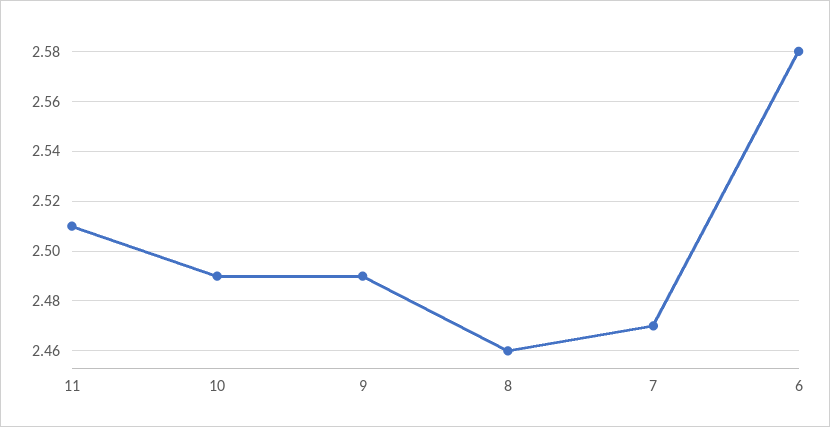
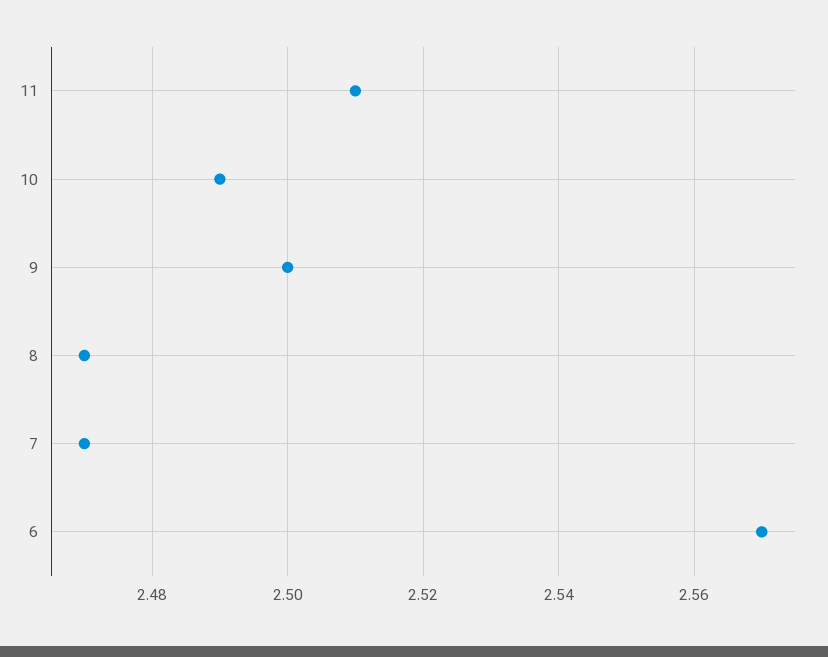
9: 2.49 -> 2.5
8: 2.46 -> 2.47
6: 2.58 -> 2.57

